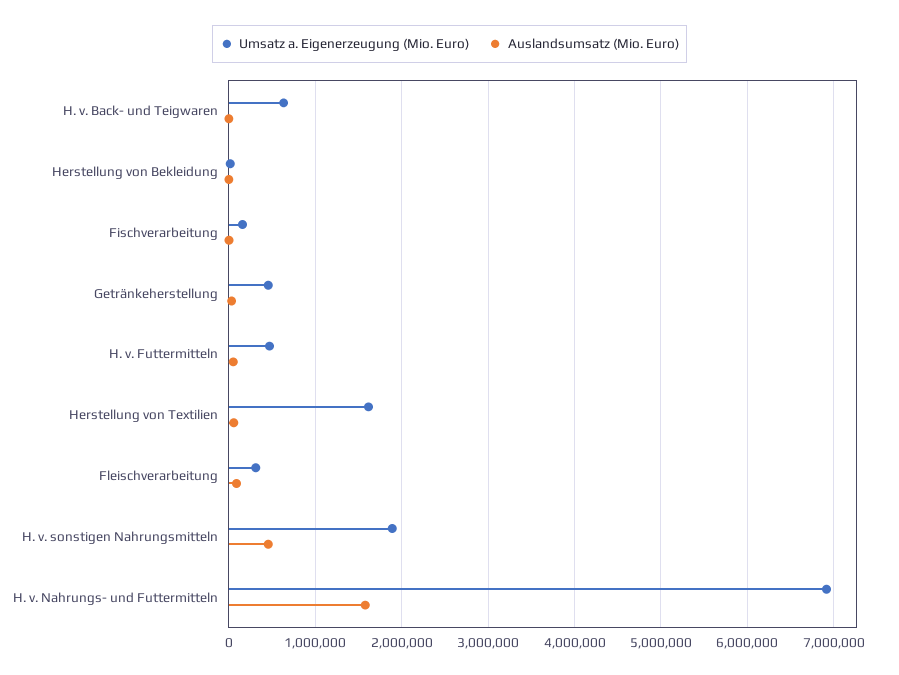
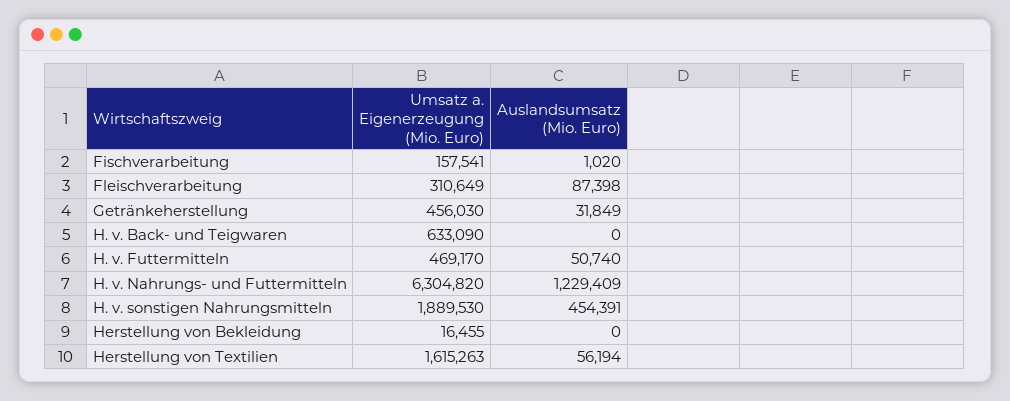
Umsatz a. Eigenerzeugung (Mio. Euro), H. v. Nahrungs- und Futtermitteln: 6900000 -> 6304820
Auslandsumsatz (Mio. Euro), H. v. Nahrungs- und Futtermitteln: 1600000 -> 1229409

